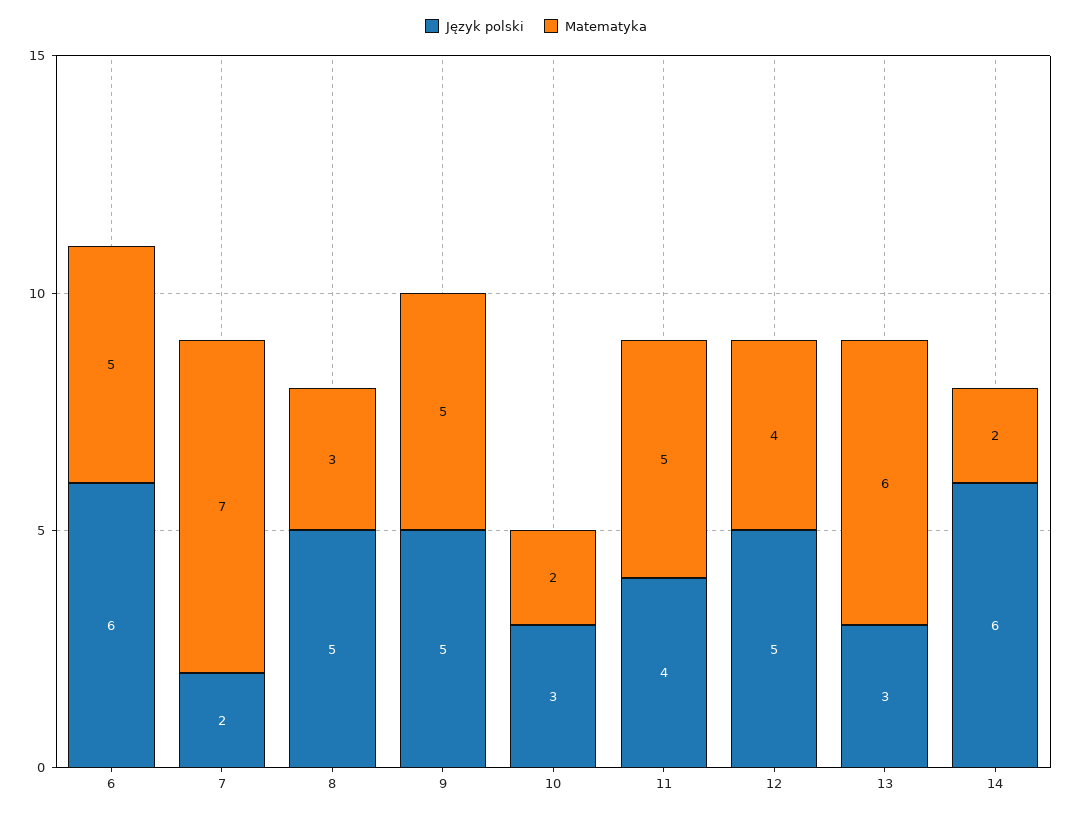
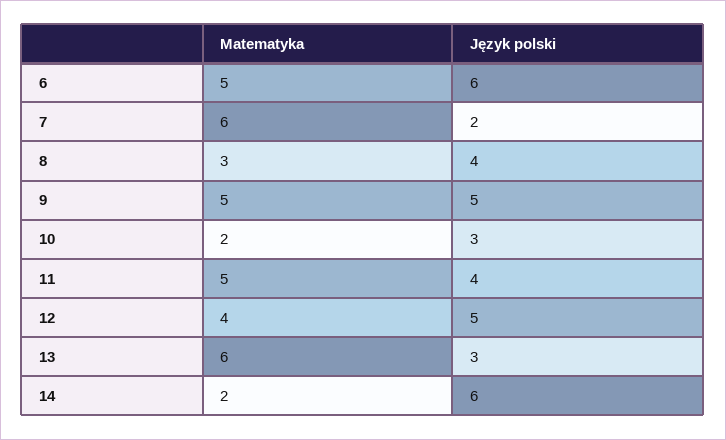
Matematyka, 7: 7 -> 6
Język polski, 8: 5 -> 4

